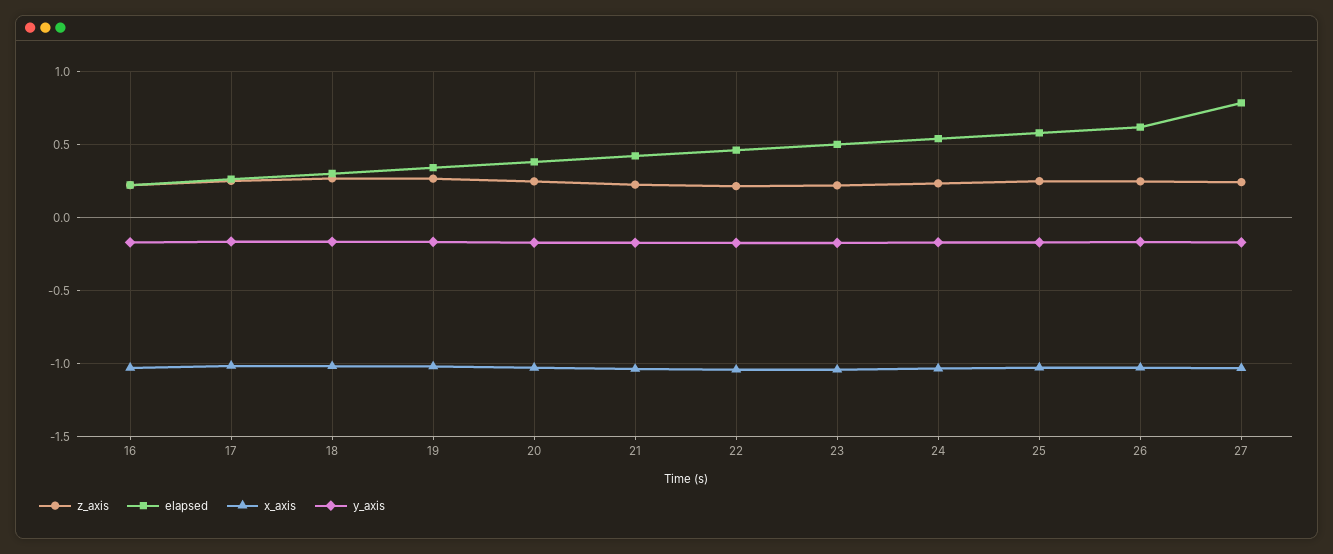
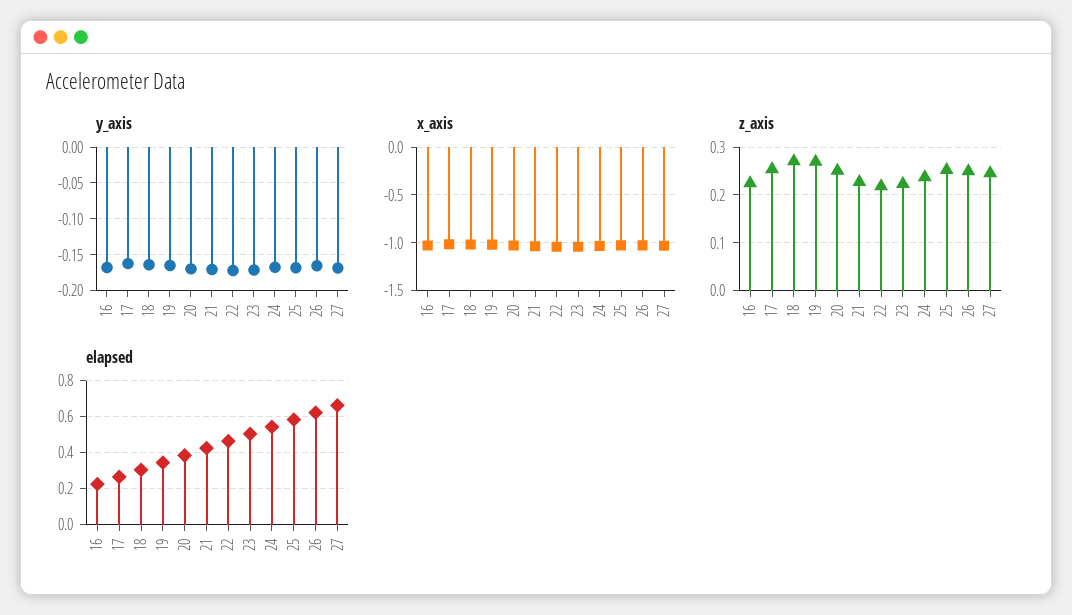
elapsed, 27: 0.8 -> 0.65

